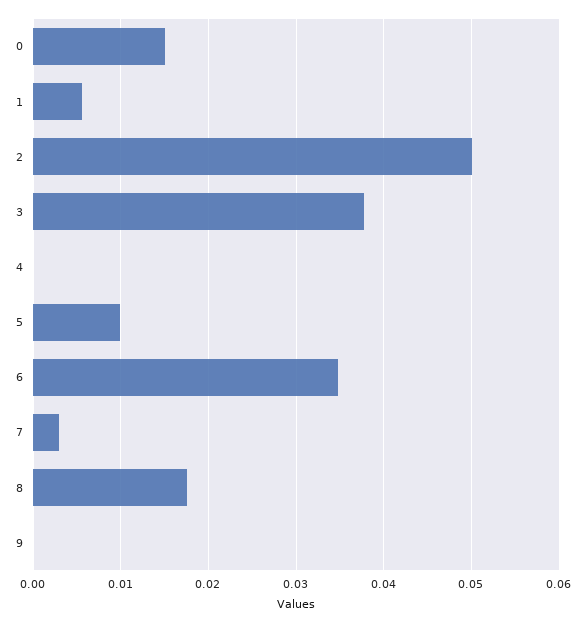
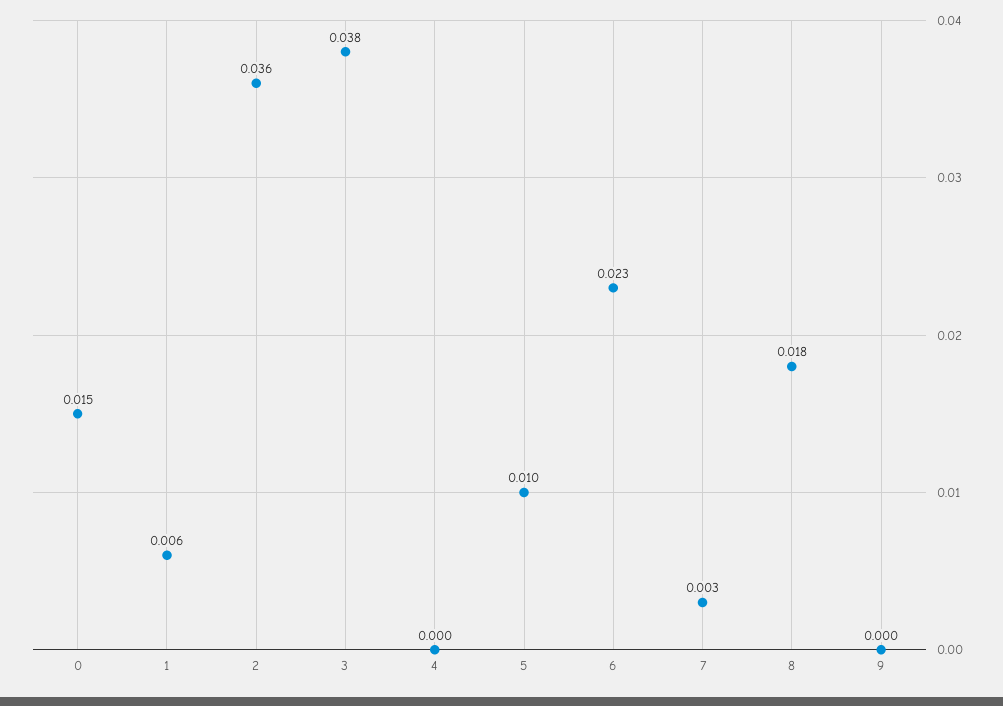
2: 0.05 -> 0.036
6: 0.035 -> 0.023

